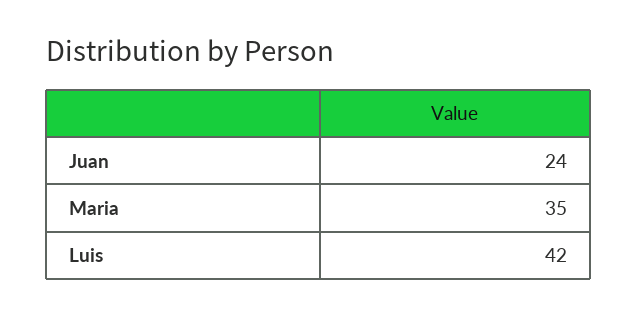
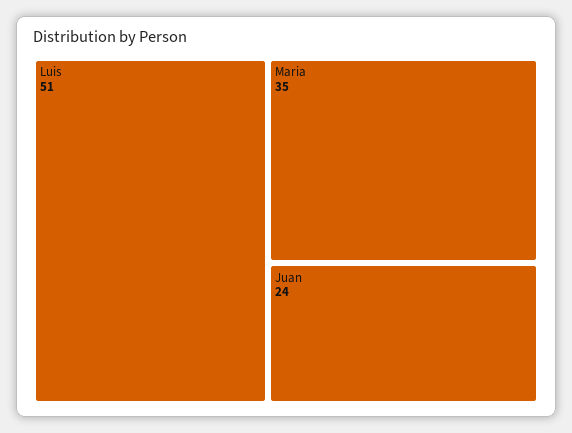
Luis: 42 -> 51

